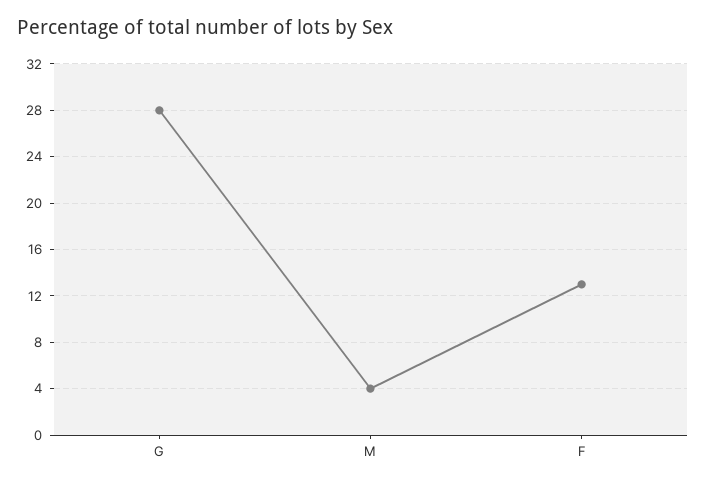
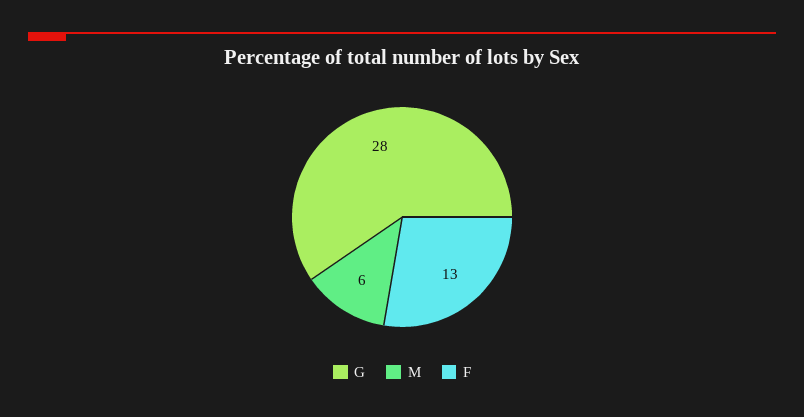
M: 4 -> 6

